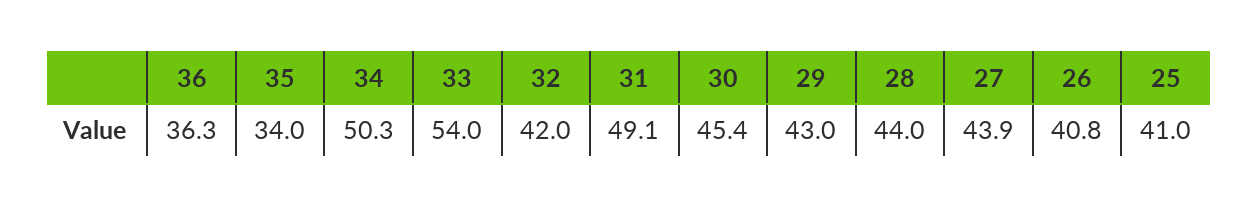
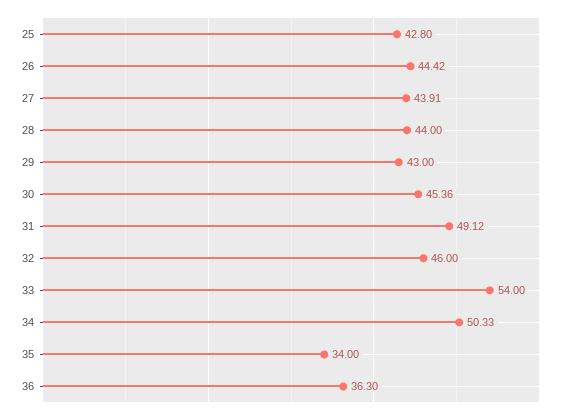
32: 42 -> 46
26: 40.8 -> 44.42
25: 41 -> 42.8

